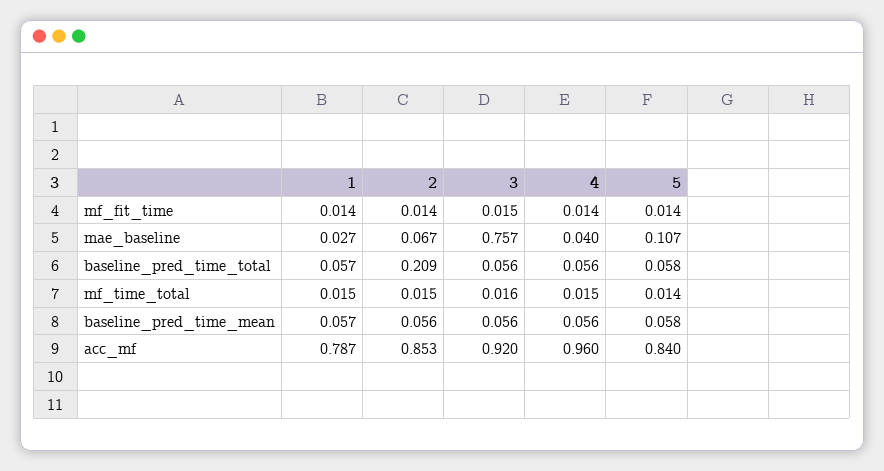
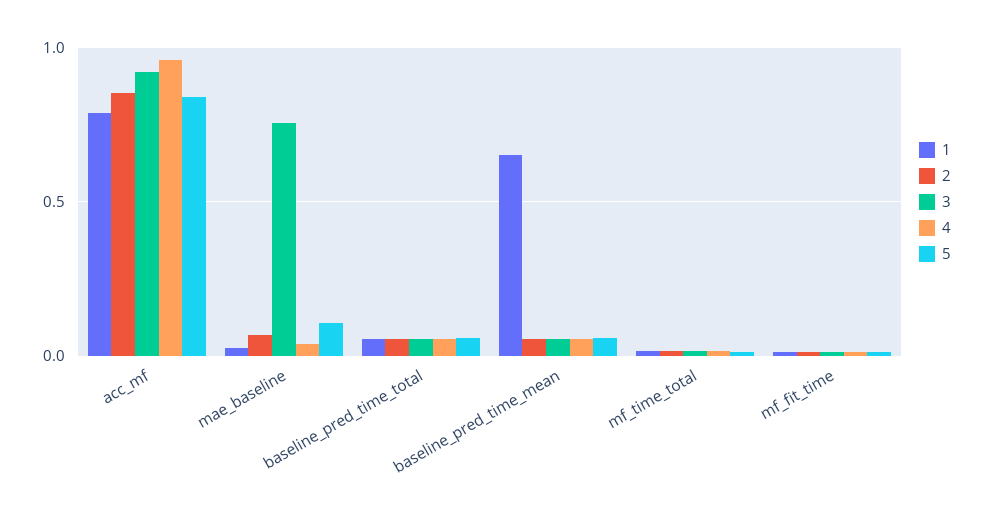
2, baseline_pred_time_total: 0.209 -> 0.05
1, baseline_pred_time_mean: 0.057 -> 0.65

